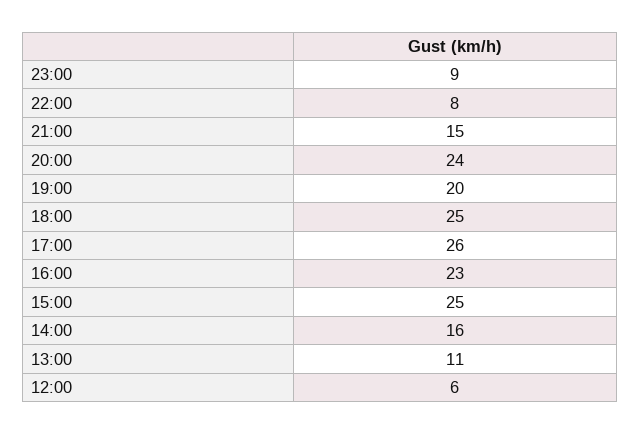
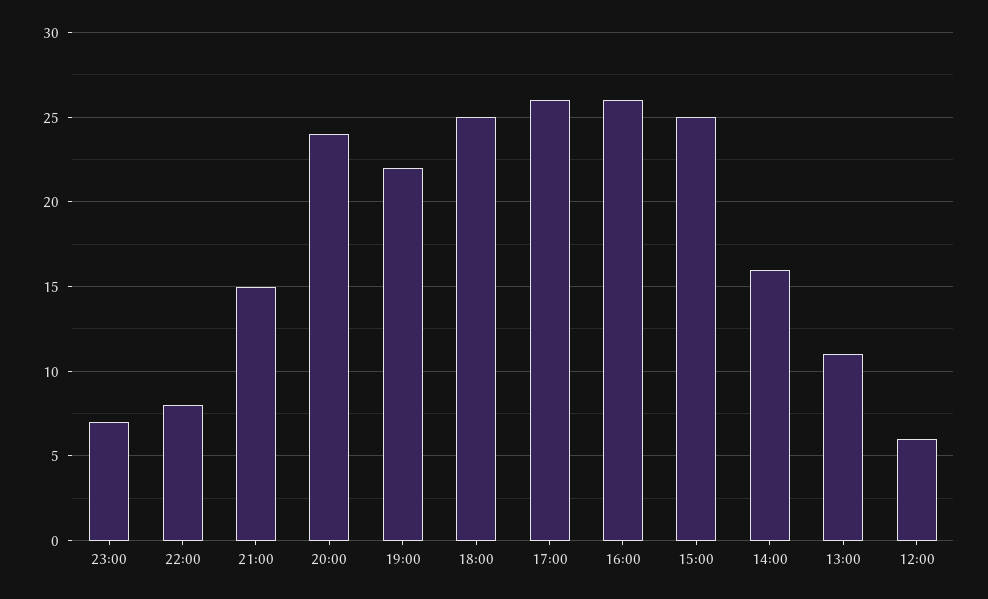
23:00: 9 -> 7
19:00: 20 -> 22
16:00: 23 -> 26

